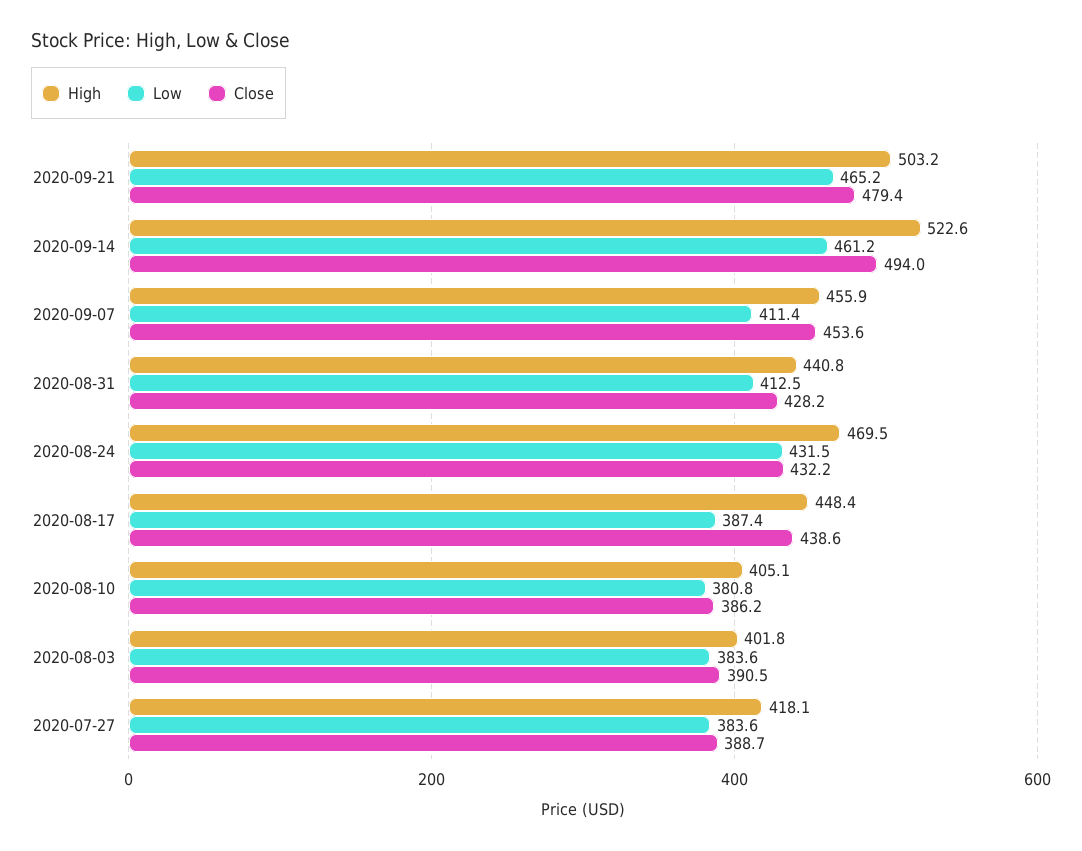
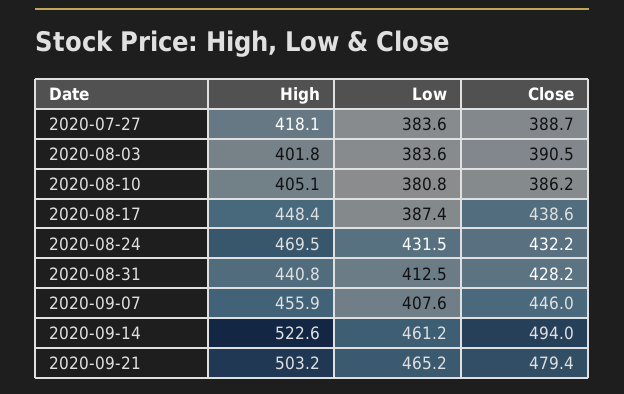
Low, 2020-09-07: 411.4 -> 407.6
Close, 2020-09-07: 453.6 -> 446

